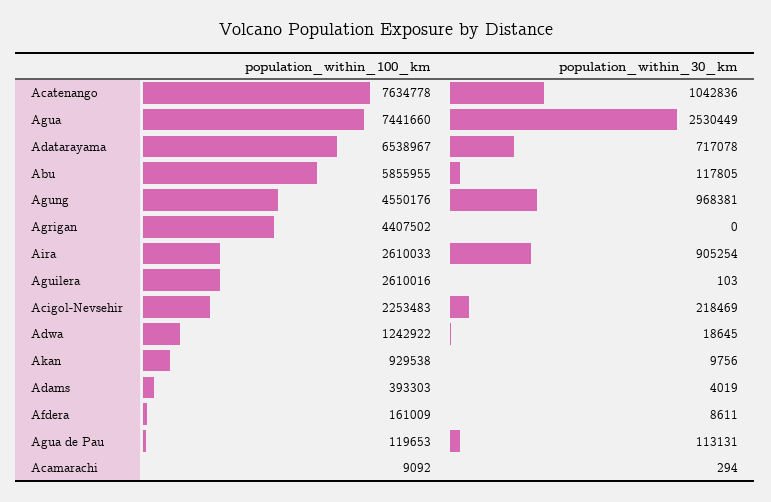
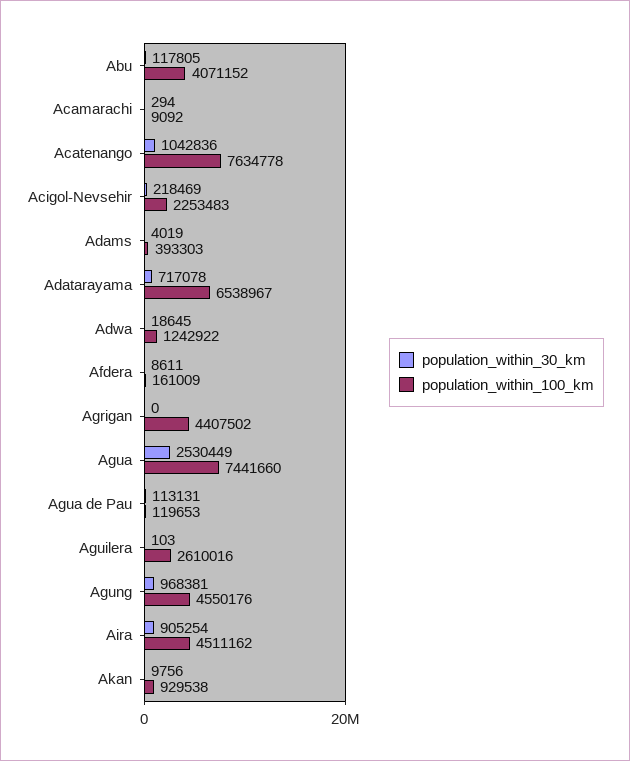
population_within_100_km, Abu: 5855955 -> 4071152
population_within_100_km, Aira: 2610033 -> 4511162

